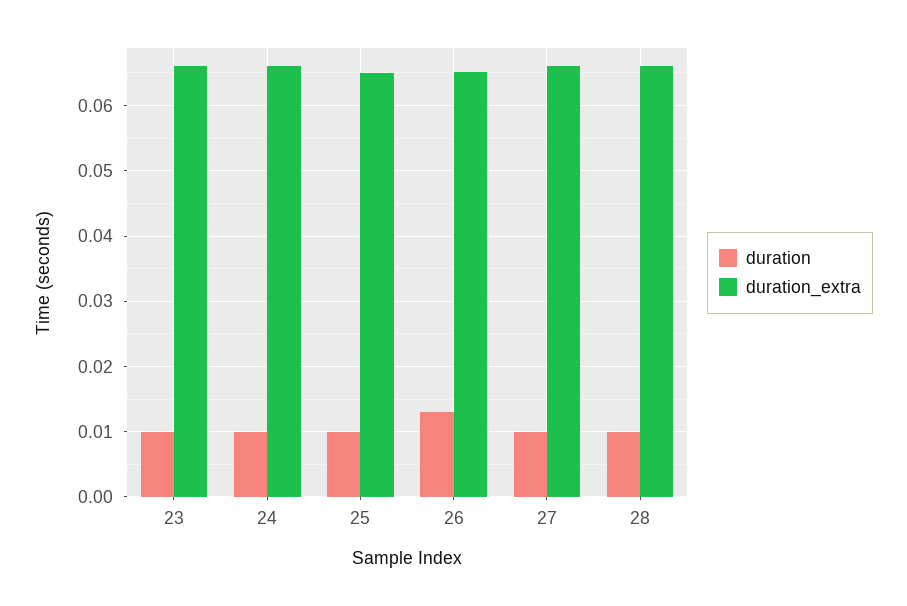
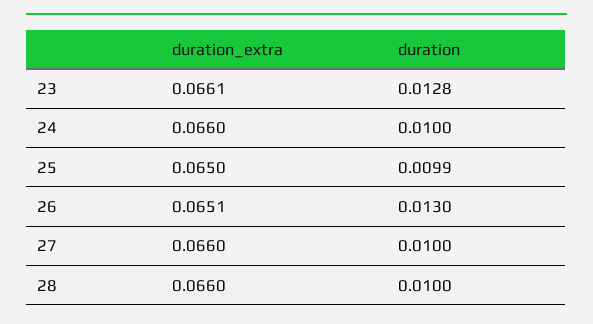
duration, 23: 0.01 -> 0.0128

